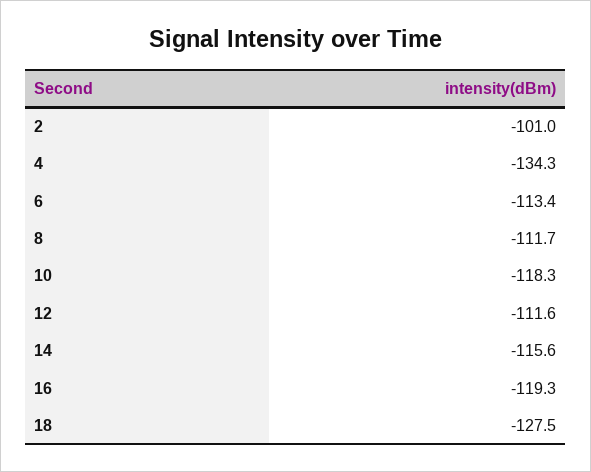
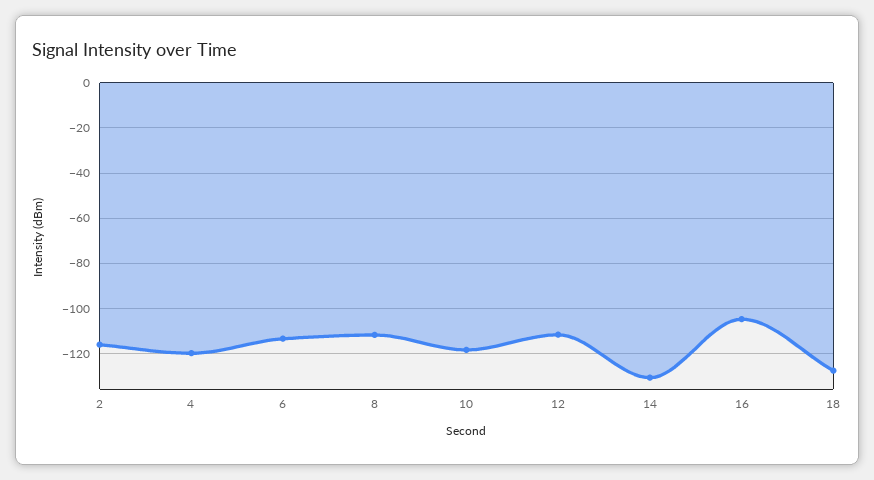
2: -101 -> -115
4: -134.3 -> -120
14: -115.6 -> -130
16: -119.3 -> -105

